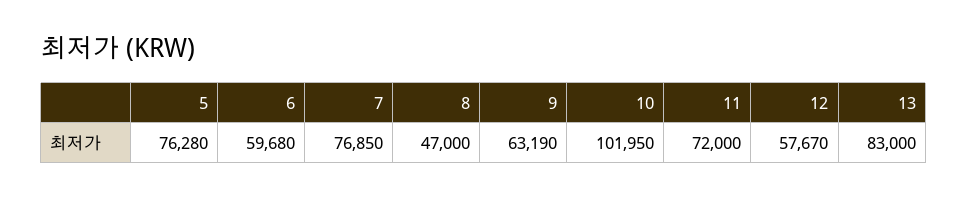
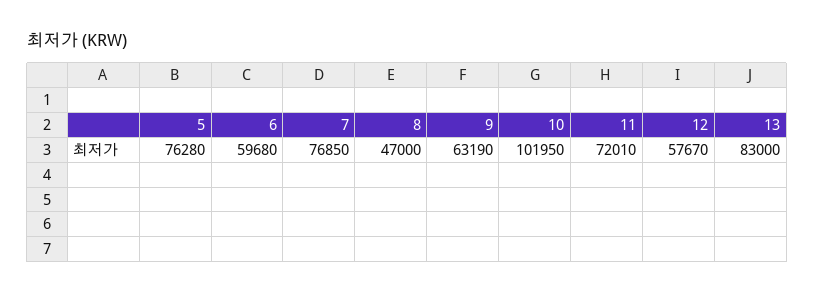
11: 72000 -> 72010

